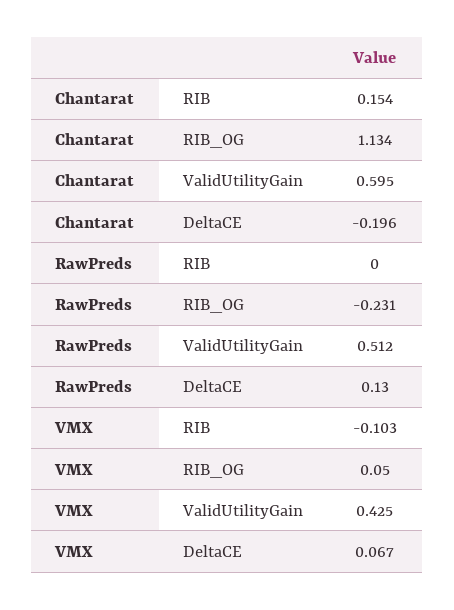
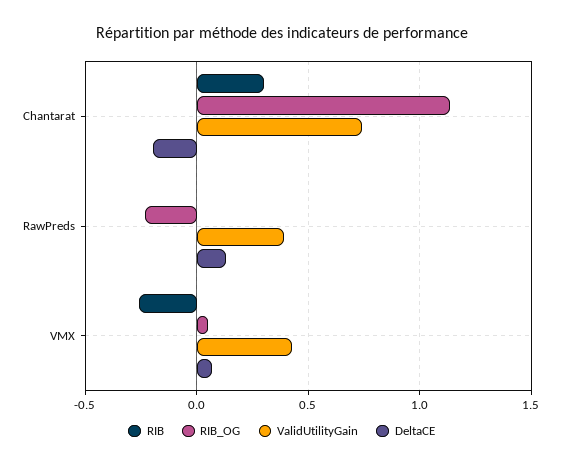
RIB, Chantarat: 0.154 -> 0.3
ValidUtilityGain, Chantarat: 0.595 -> 0.75
ValidUtilityGain, RawPreds: 0.512 -> 0.4
RIB, VMX: -0.103 -> -0.25

